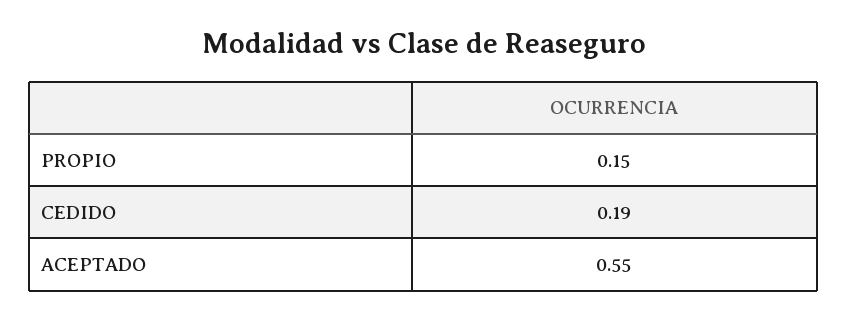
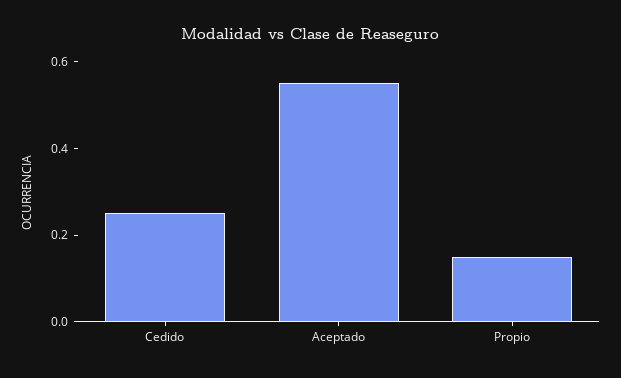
CEDIDO: 0.19 -> 0.25

